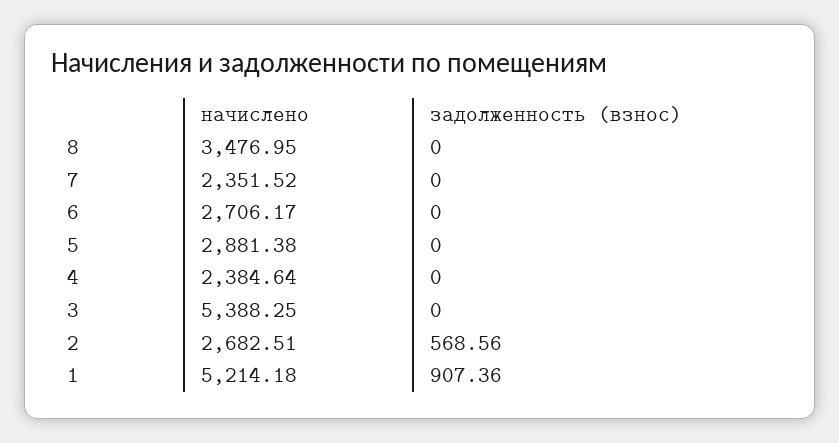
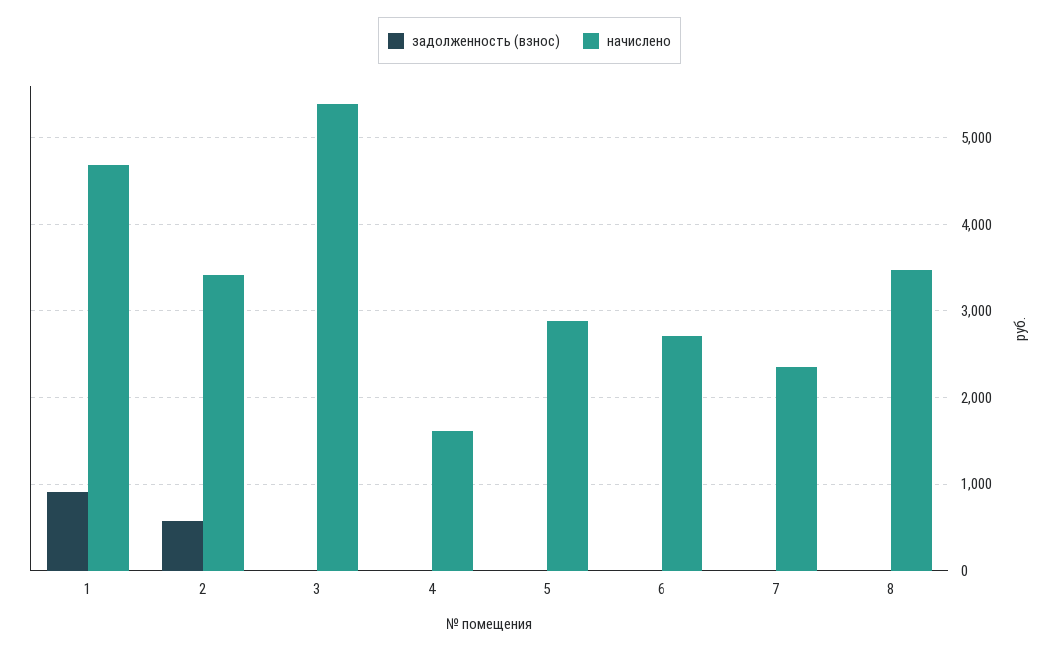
начислено, 4: 2384.64 -> 1600
начислено, 2: 2682.51 -> 3400
начислено, 1: 5214.18 -> 4700

